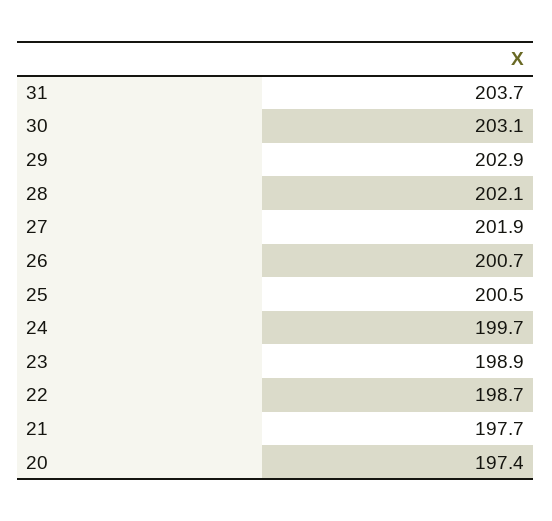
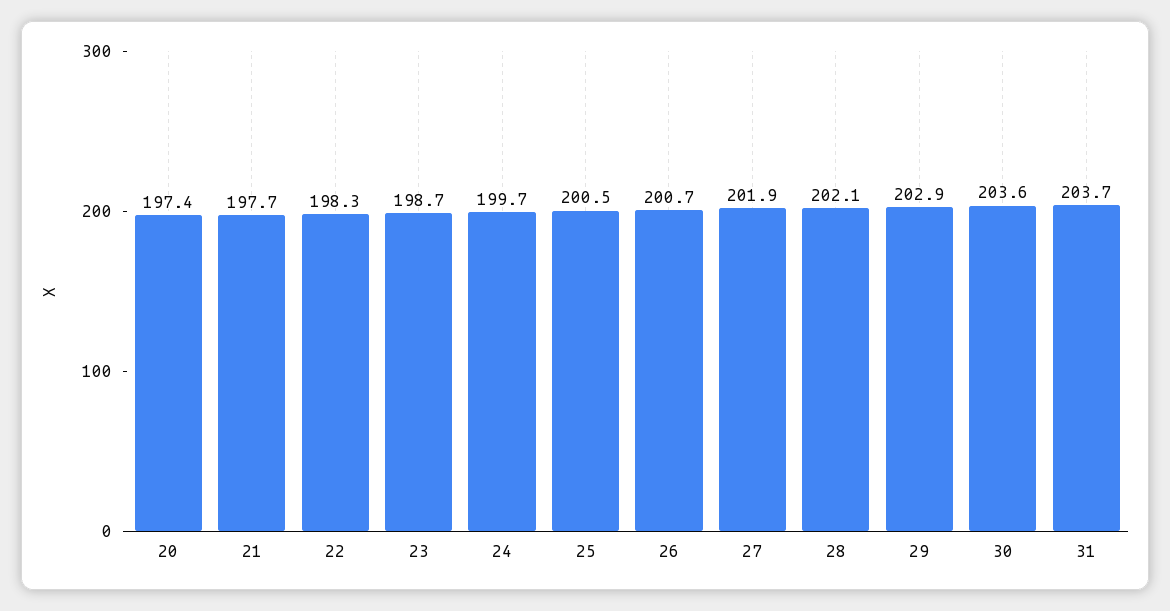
30: 203.1 -> 203.6
23: 198.9 -> 198.7
22: 198.7 -> 198.3

